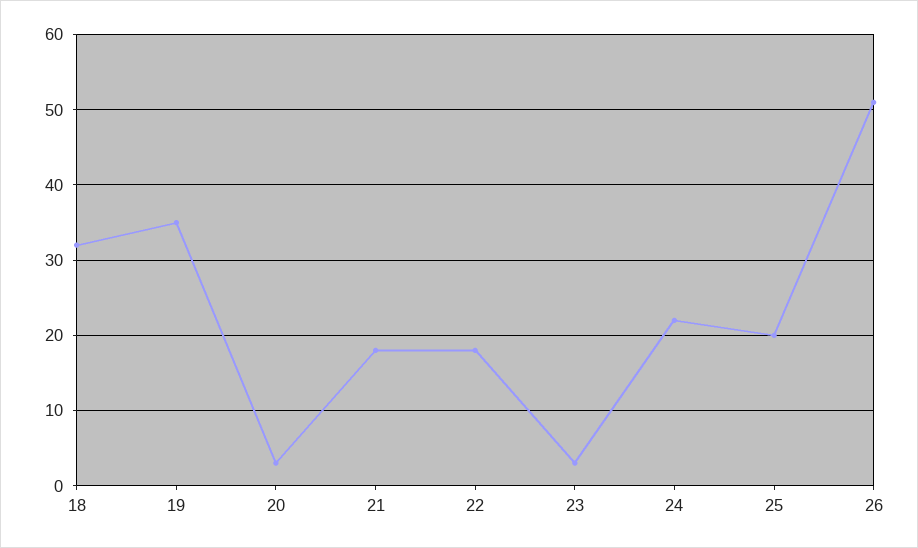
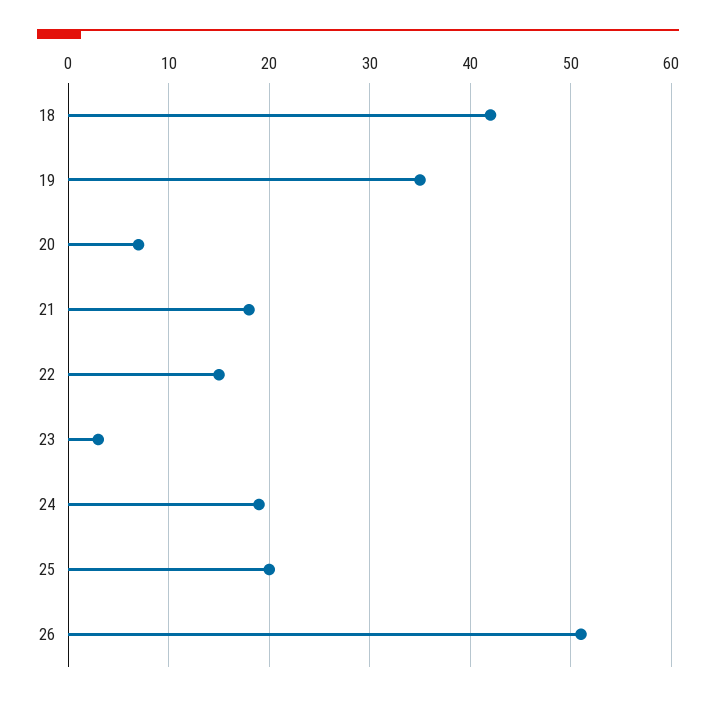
18: 32 -> 42
20: 3 -> 7
22: 18 -> 15
24: 22 -> 19

